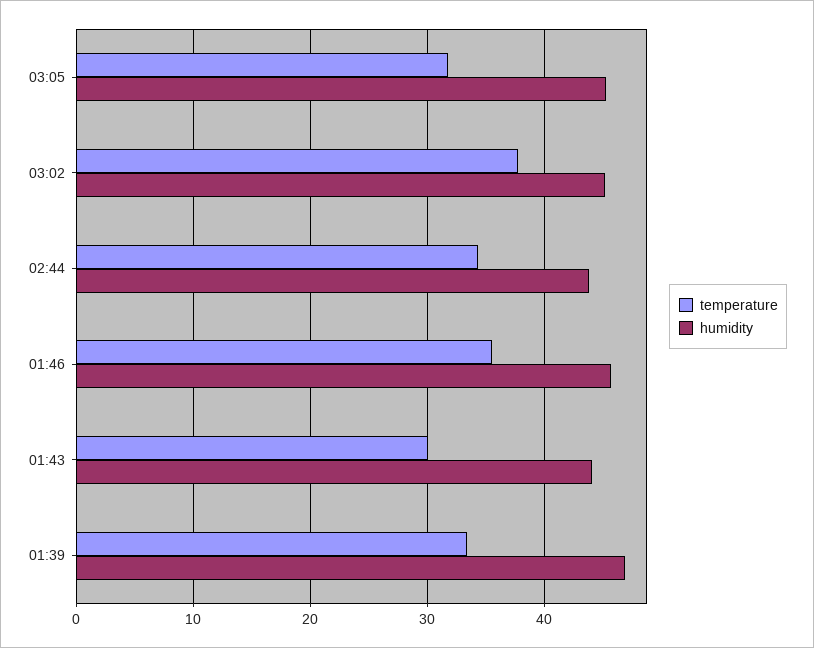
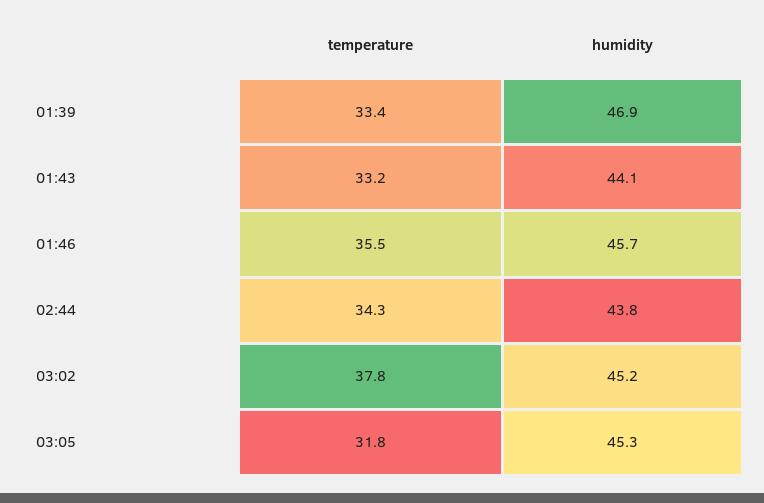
temperature, 01:43: 30 -> 33.2

